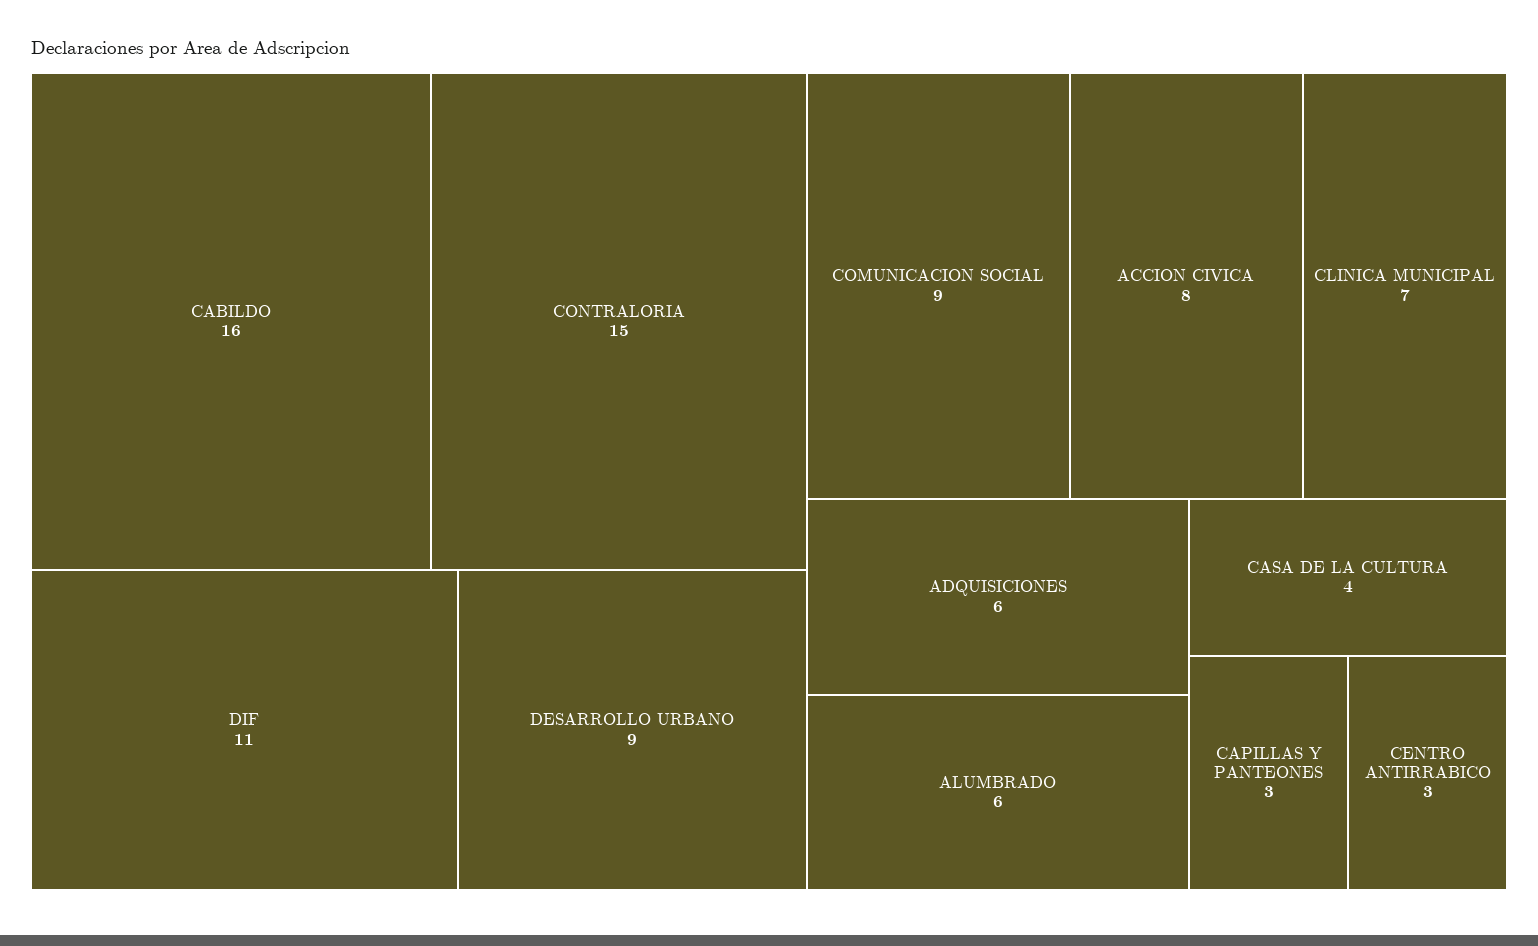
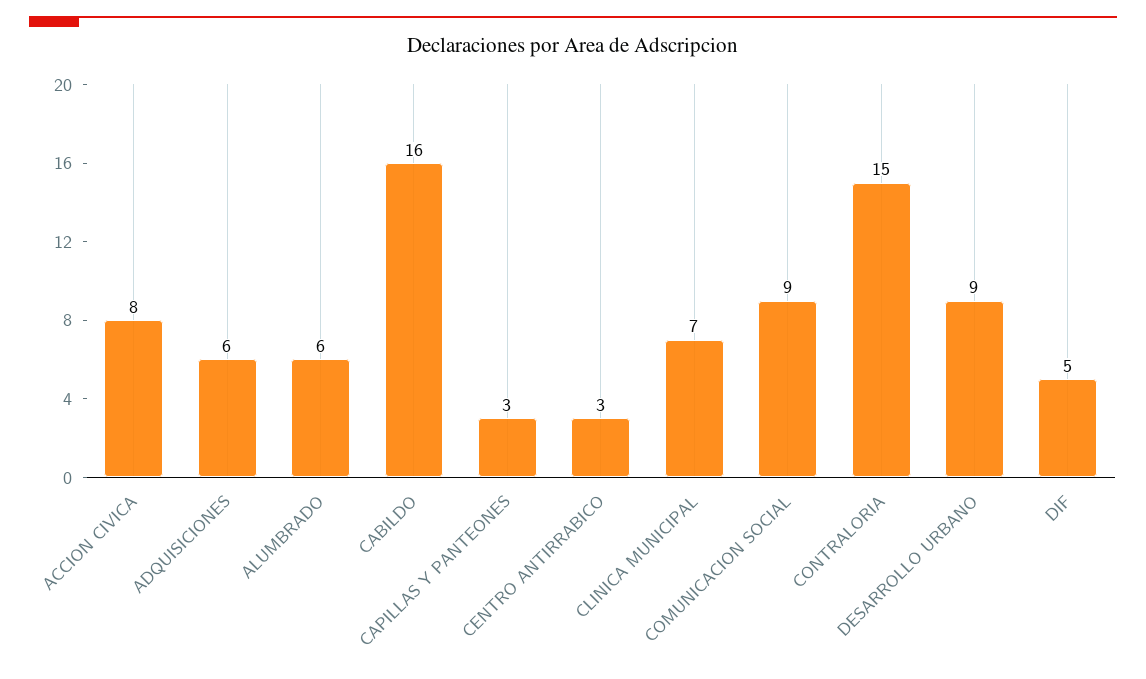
DIF: 11 -> 5
CASA DE LA CULTURA: 4 -> none

